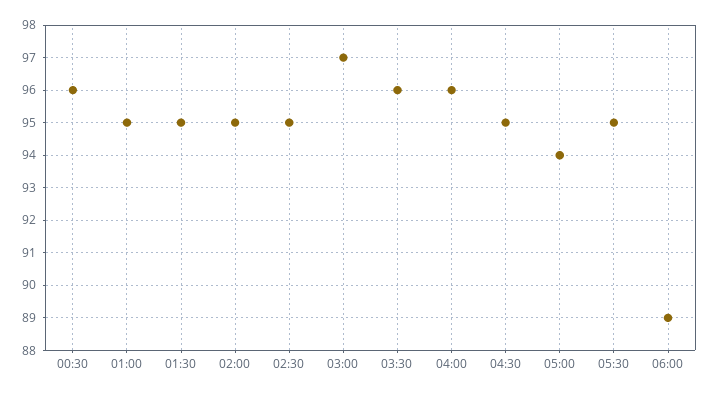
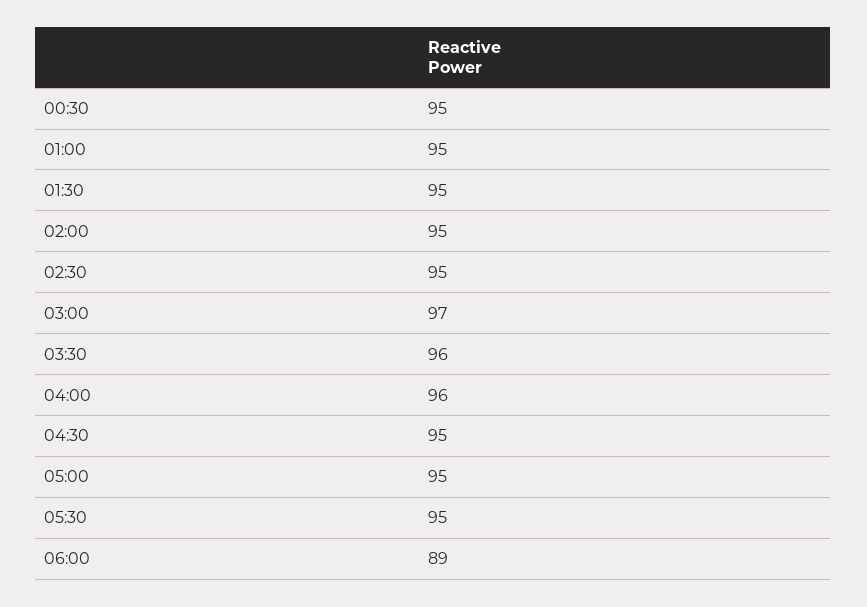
00:30: 96 -> 95
05:00: 94 -> 95

